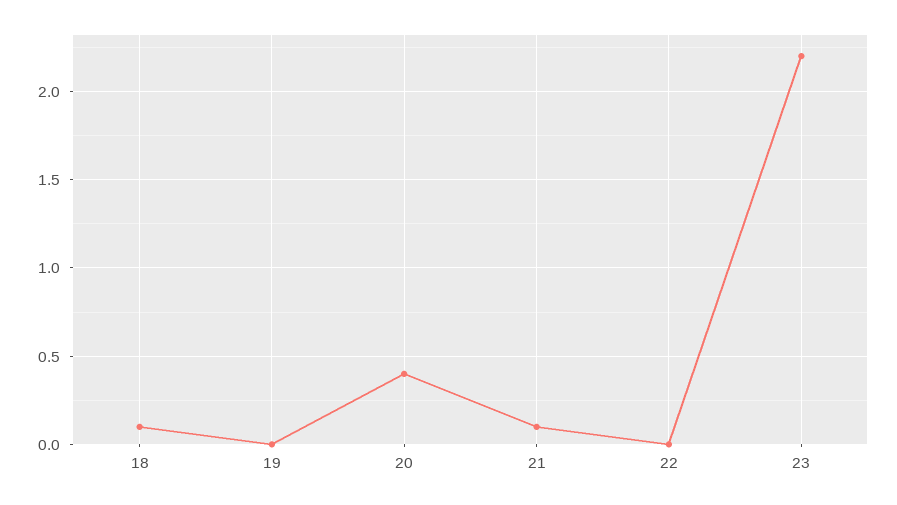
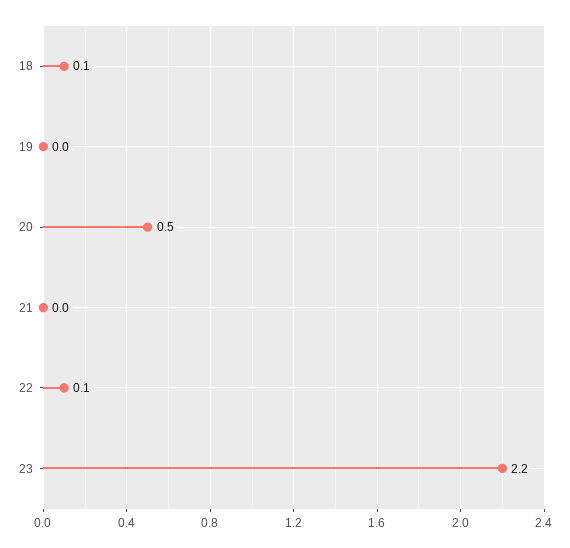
20: 0.4 -> 0.5
21: 0.1 -> 0
22: 0 -> 0.1

